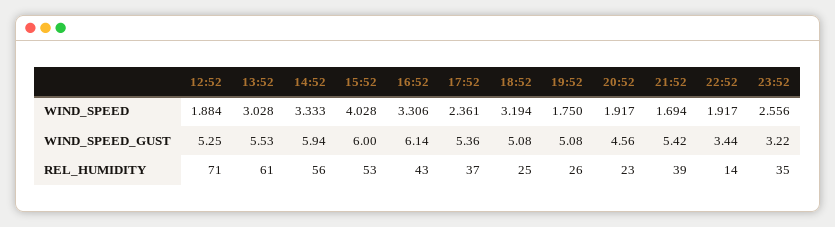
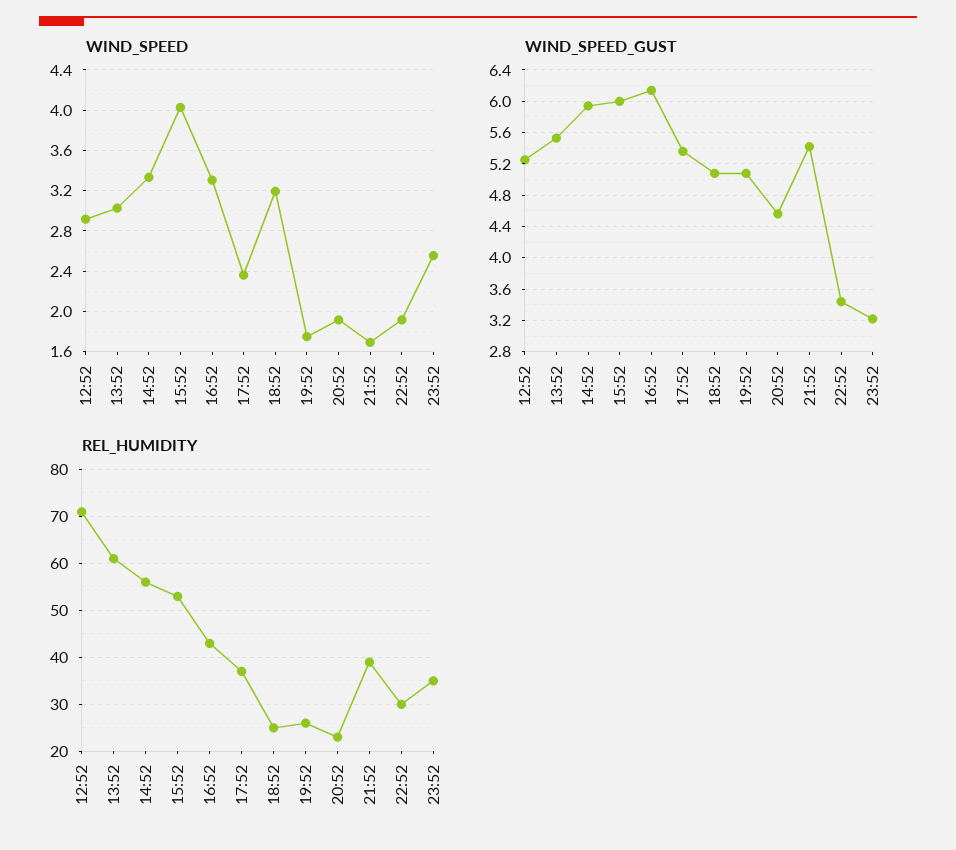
WIND_SPEED, 12:52: 1.884 -> 2.9
REL_HUMIDITY, 22:52: 14 -> 30

